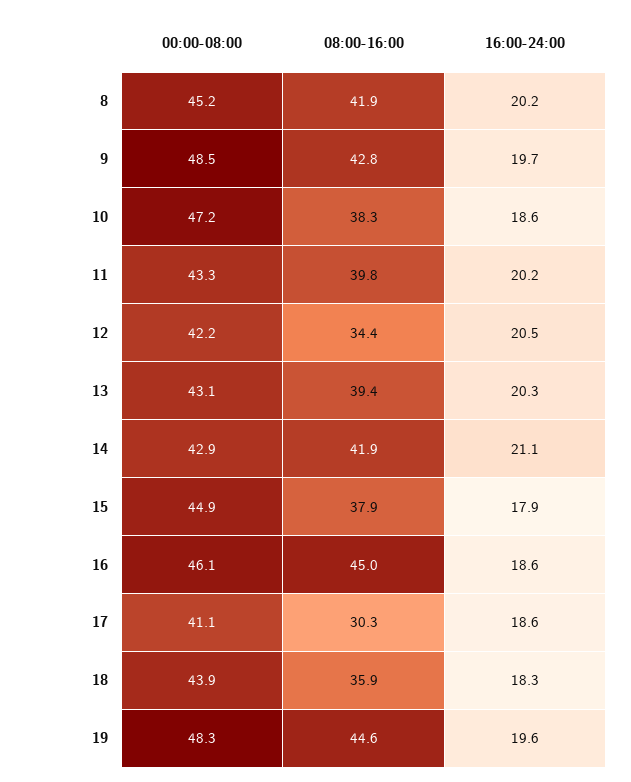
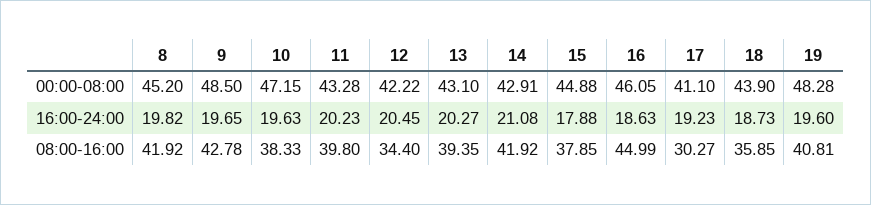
16:00-24:00, 8: 20.2 -> 19.82
16:00-24:00, 10: 18.6 -> 19.63
16:00-24:00, 17: 18.6 -> 19.23
16:00-24:00, 18: 18.3 -> 18.73
08:00-16:00, 19: 44.6 -> 40.81

